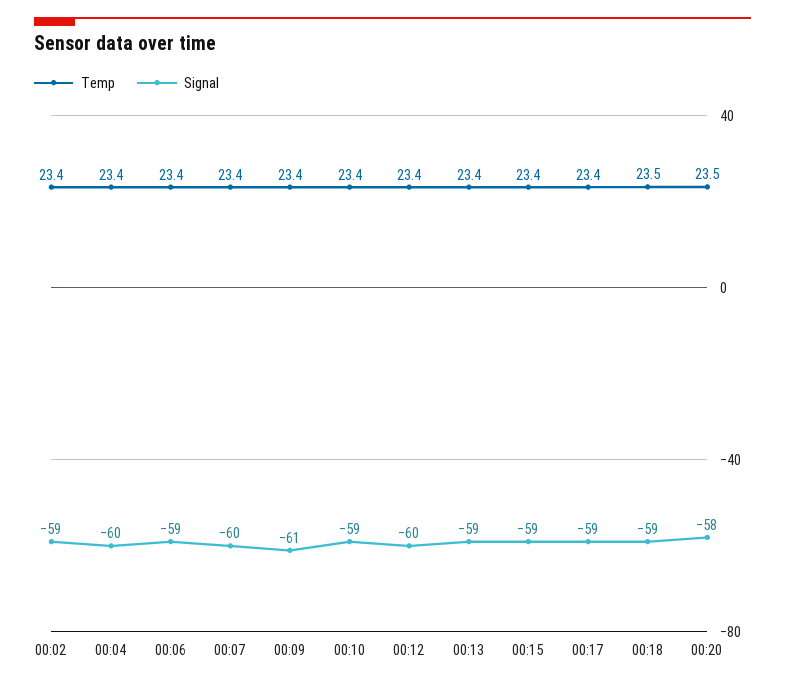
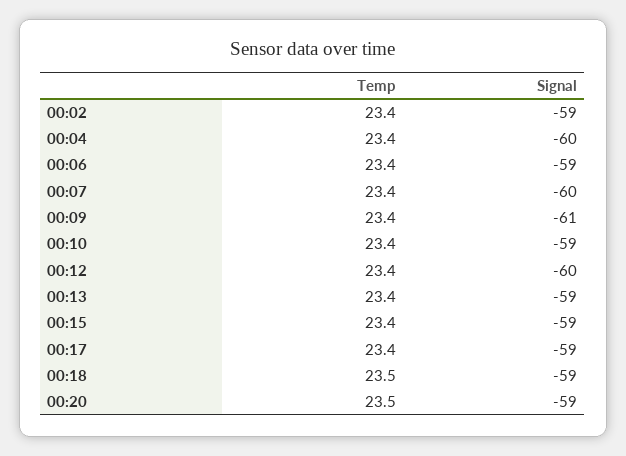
Signal, 00:20: -58 -> -59

